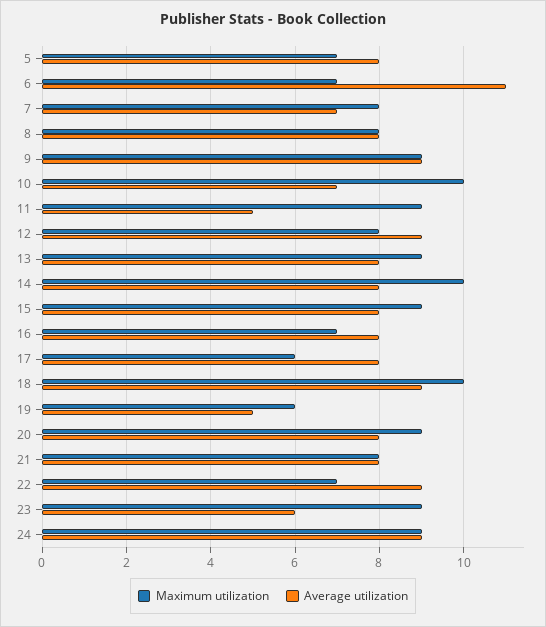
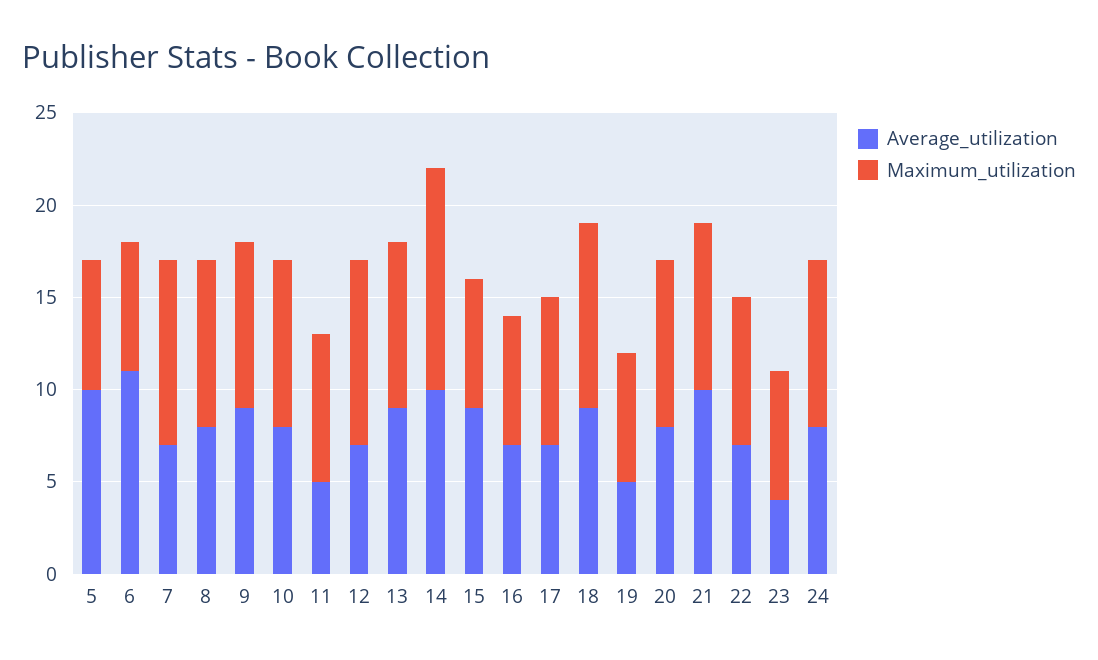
Average utilization, 5: 8 -> 10
Maximum utilization, 7: 8 -> 10
Maximum utilization, 8: 8 -> 9
Maximum utilization, 10: 10 -> 9
Average utilization, 10: 7 -> 8
Maximum utilization, 11: 9 -> 8
Maximum utilization, 12: 8 -> 10
Average utilization, 12: 9 -> 7
Average utilization, 13: 8 -> 9
Maximum utilization, 14: 10 -> 12
Average utilization, 14: 8 -> 10
Maximum utilization, 15: 9 -> 7
Average utilization, 15: 8 -> 9
Average utilization, 16: 8 -> 7
Maximum utilization, 17: 6 -> 8
Average utilization, 17: 8 -> 7
Maximum utilization, 19: 6 -> 7
Maximum utilization, 21: 8 -> 9
Average utilization, 21: 8 -> 10
Maximum utilization, 22: 7 -> 8
Average utilization, 22: 9 -> 7
Maximum utilization, 23: 9 -> 7
Average utilization, 23: 6 -> 4
Average utilization, 24: 9 -> 8

